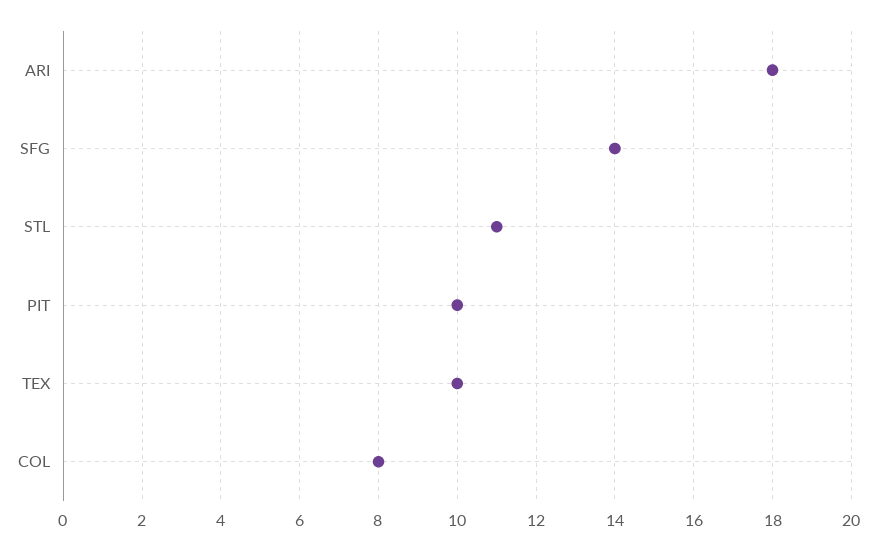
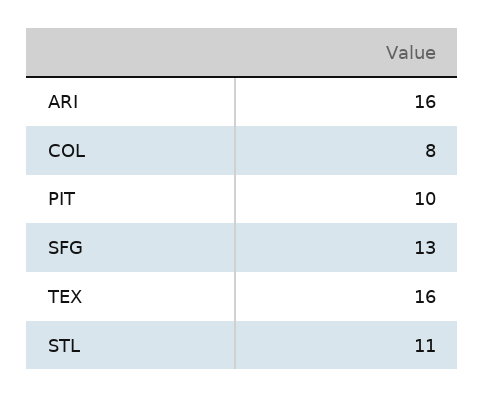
ARI: 18 -> 16
SFG: 14 -> 13
TEX: 10 -> 16

